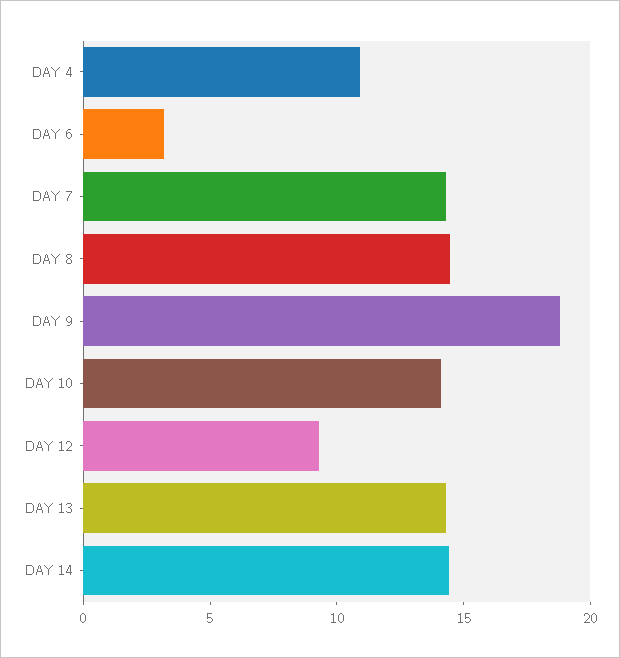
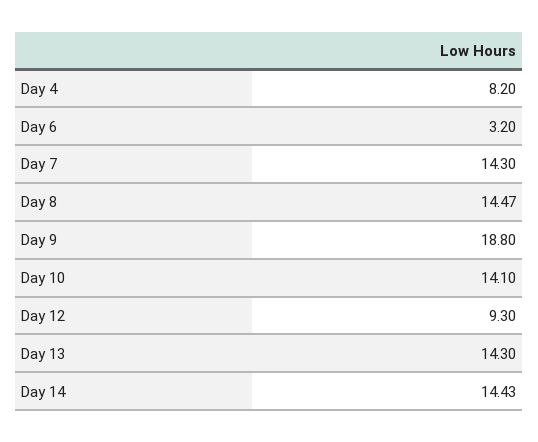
DAY 4: 11 -> 8.2

